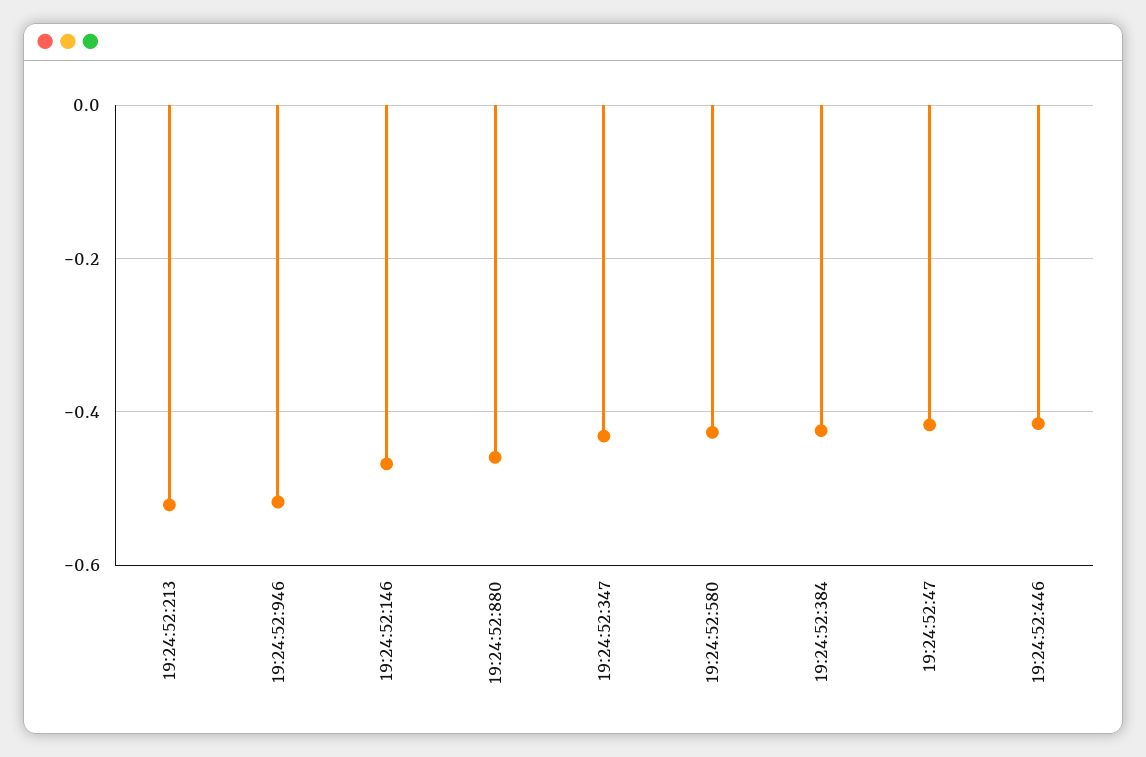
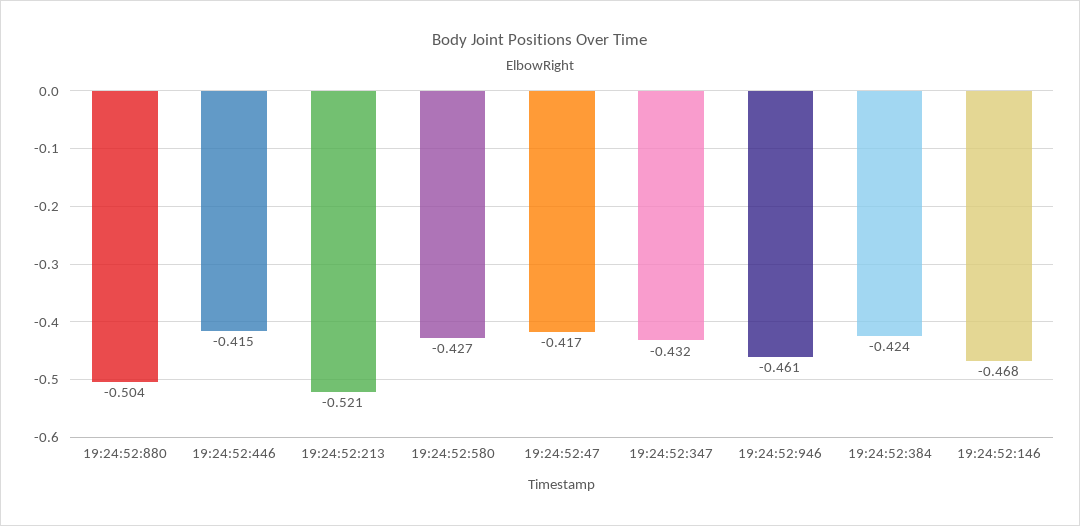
19:24:52:946: -0.52 -> -0.461
19:24:52:880: -0.46 -> -0.504

